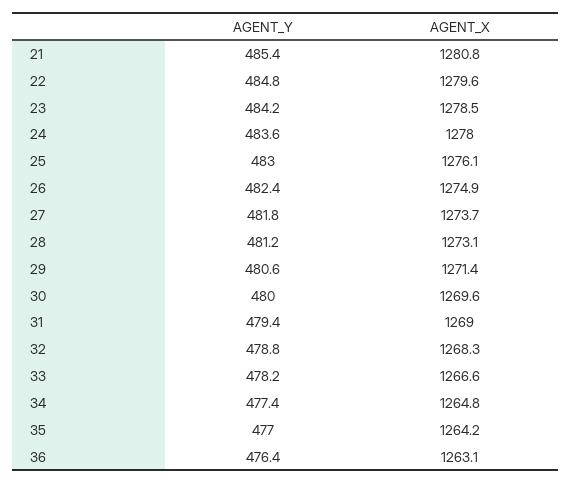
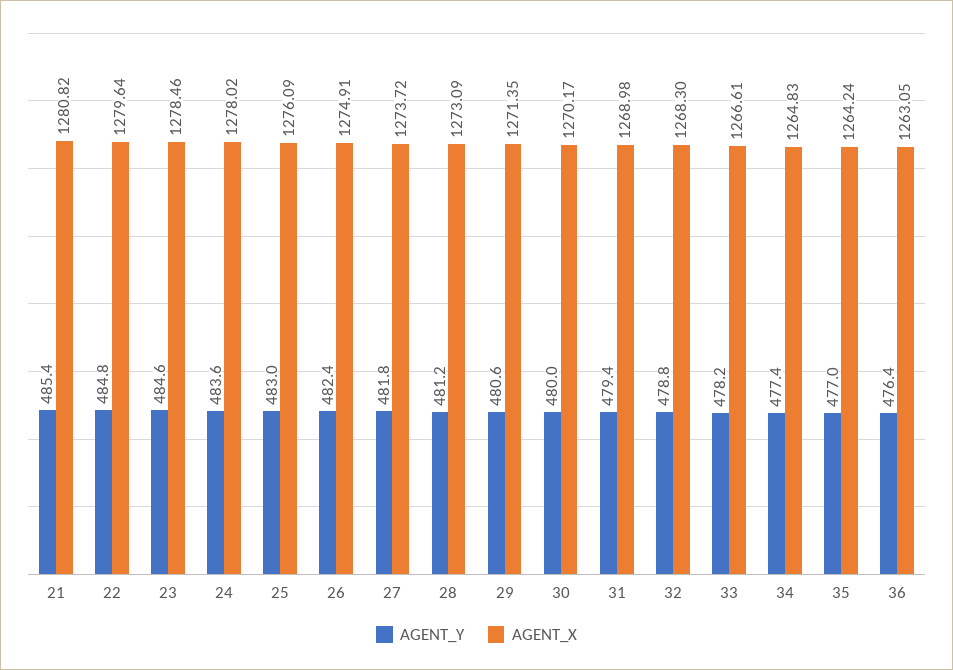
AGENT_Y, 23: 484.2 -> 484.6
AGENT_X, 30: 1269.6 -> 1270.17

